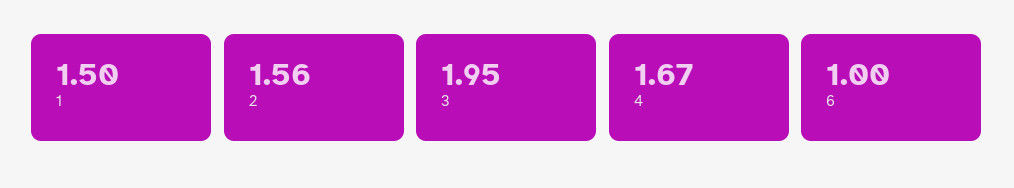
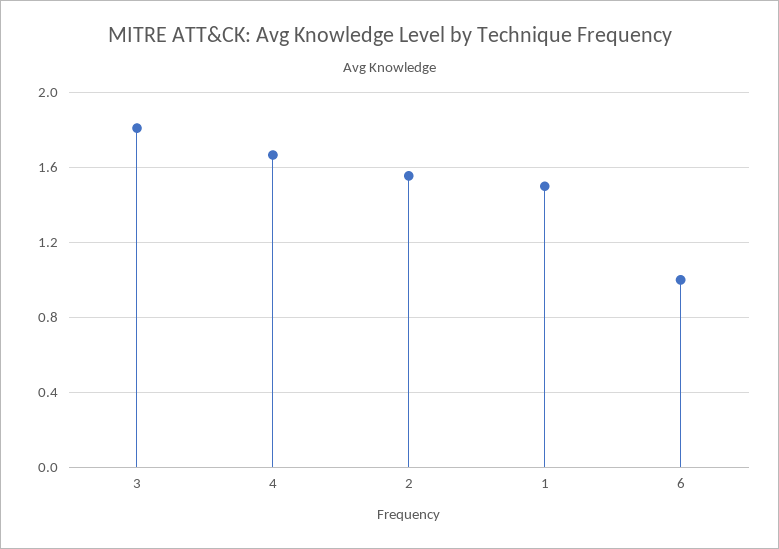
3: 1.95 -> 1.8

